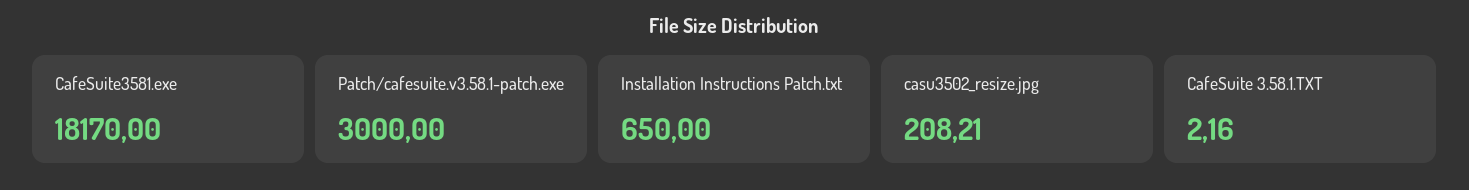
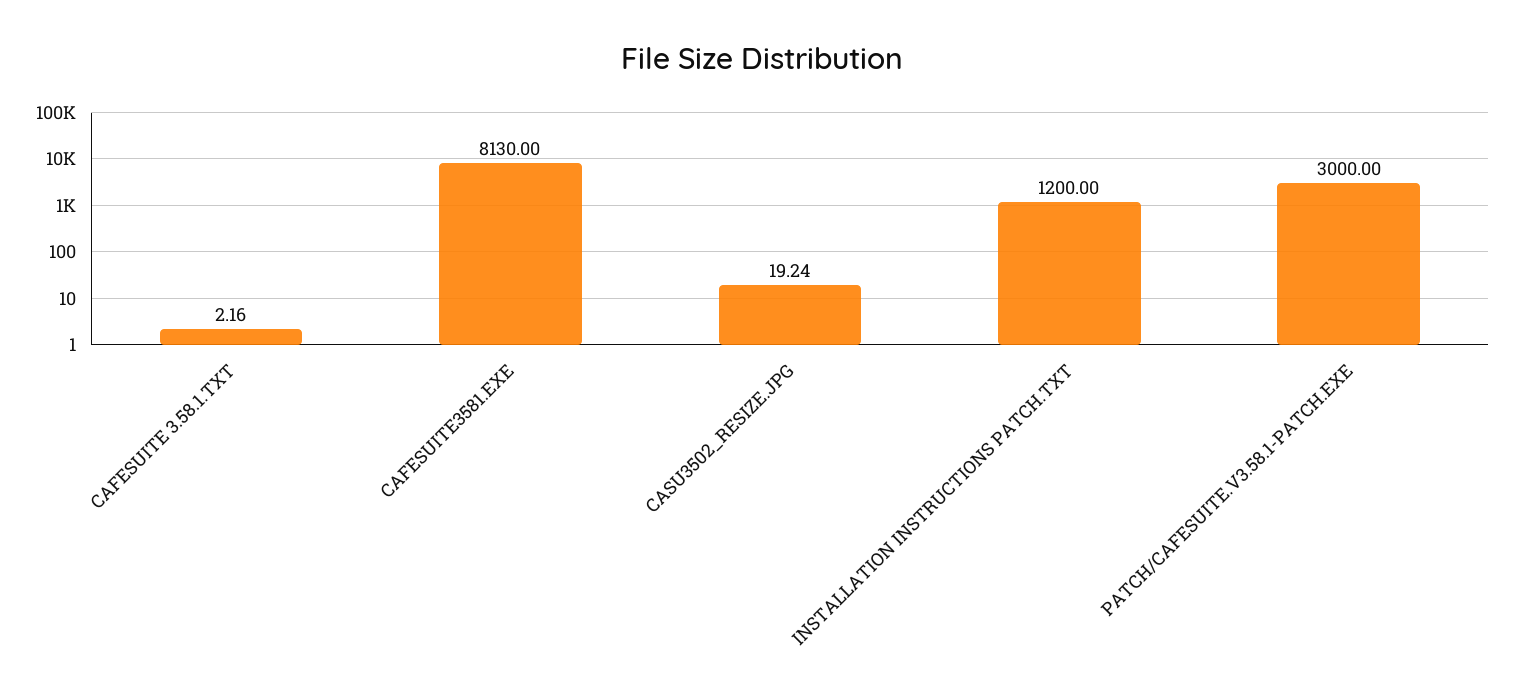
CafeSuite3581.exe: 18170 -> 8130
Installation Instructions Patch.txt: 650 -> 1200
casu3502_resize.jpg: 208.21 -> 19.24

